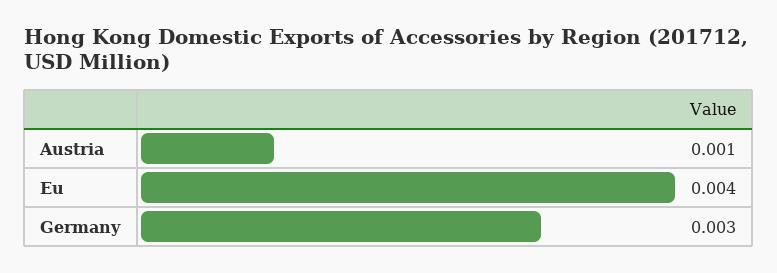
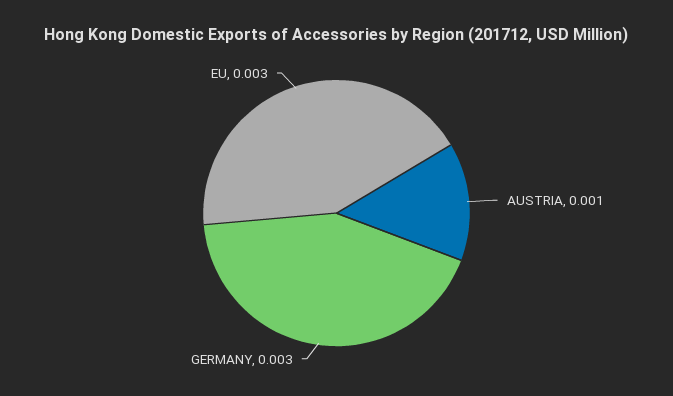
Eu: 0.004 -> 0.003

